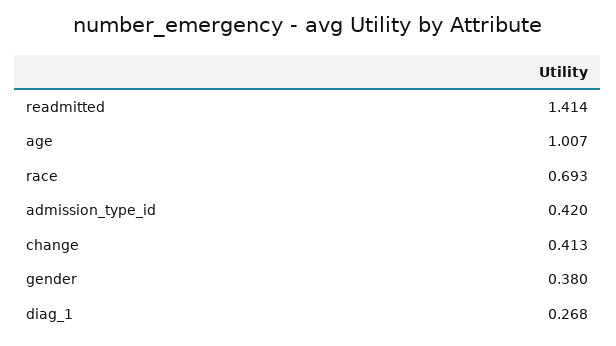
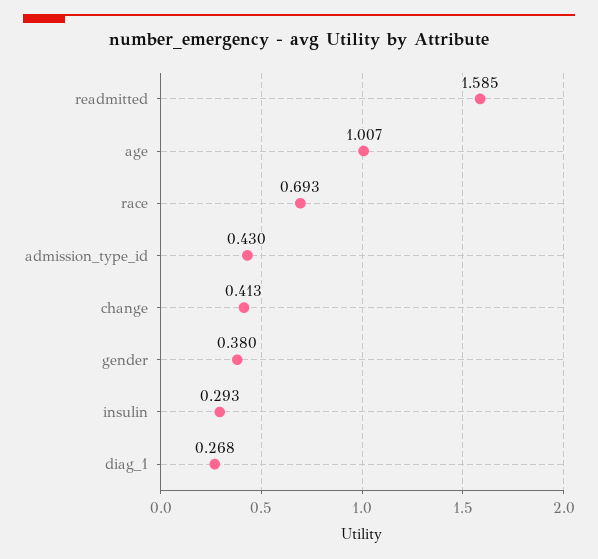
readmitted: 1.414 -> 1.585
admission_type_id: 0.42 -> 0.43
insulin: none -> 0.293

